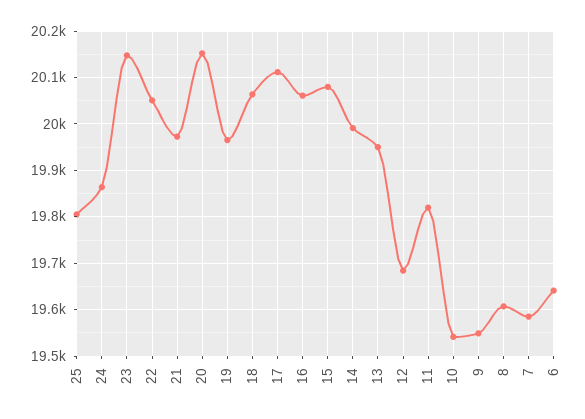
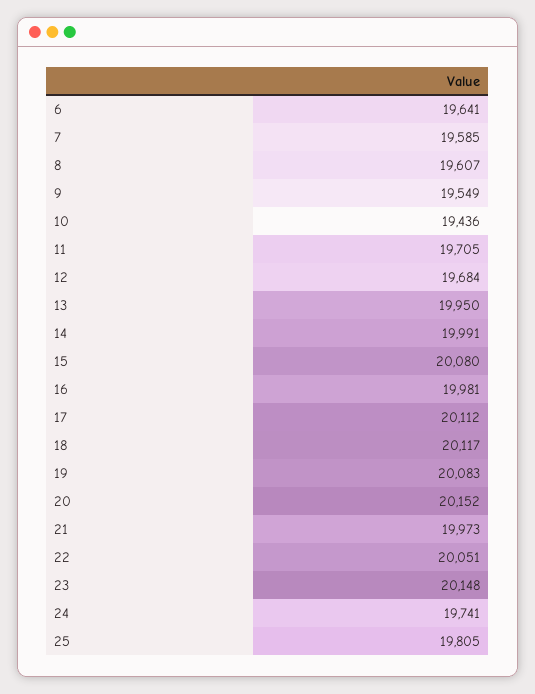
24: 19860 -> 19741
19: 19960 -> 20083
18: 20060 -> 20117
16: 20060 -> 19981
11: 19820 -> 19705
10: 19540 -> 19436

